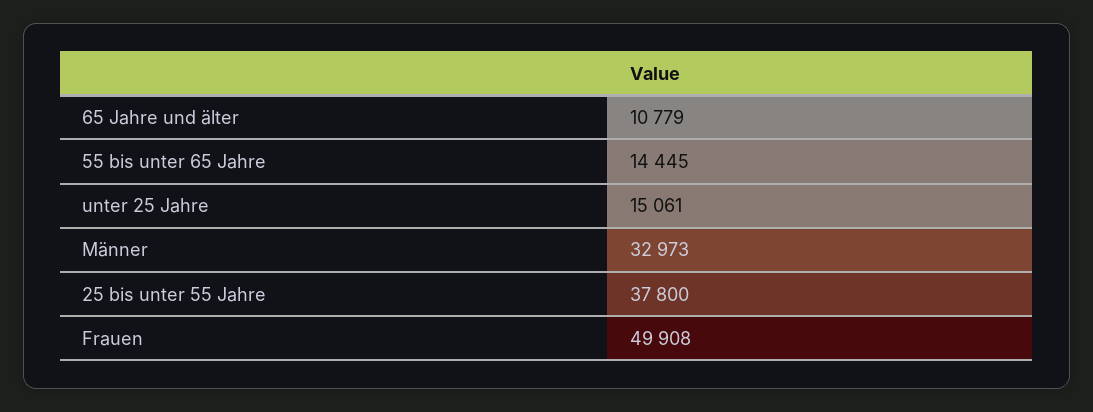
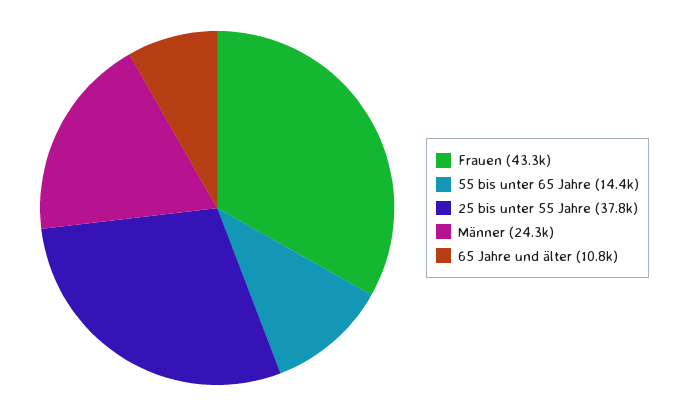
unter 25 Jahre: 15061 -> none
Männer: 32973 -> 24300
Frauen: 49908 -> 43300

